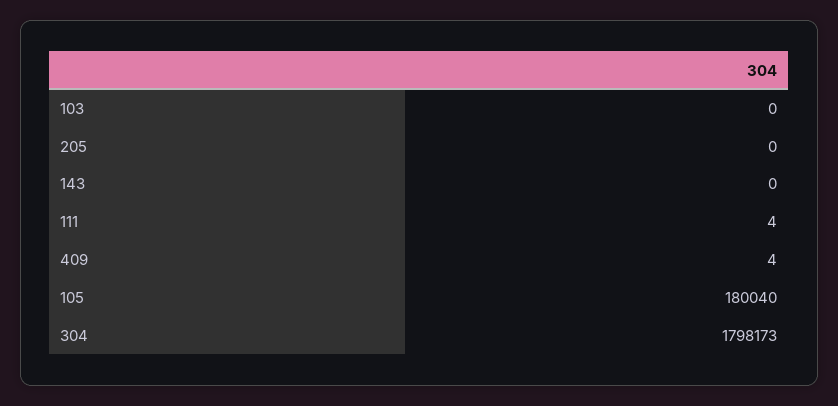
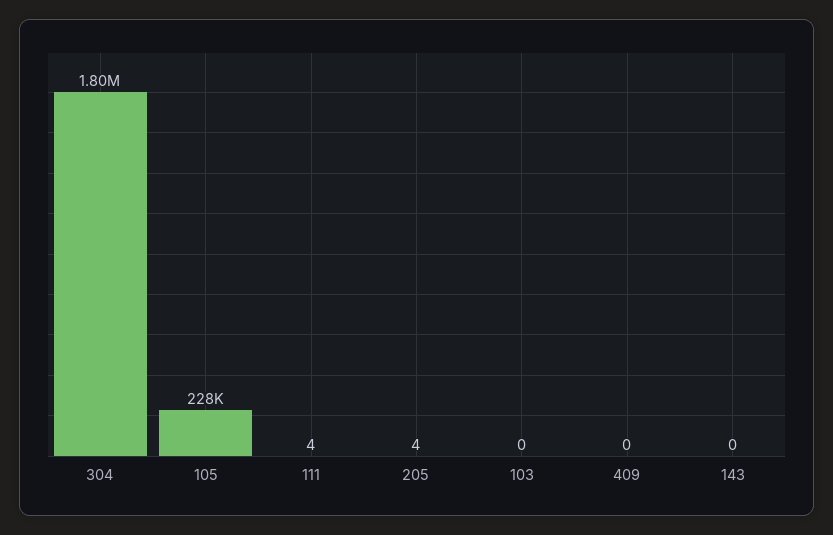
205: 0 -> 4
409: 4 -> 0
105: 180040 -> 228000

